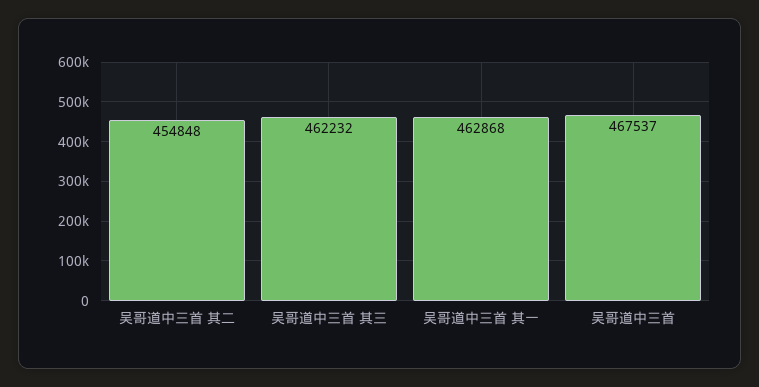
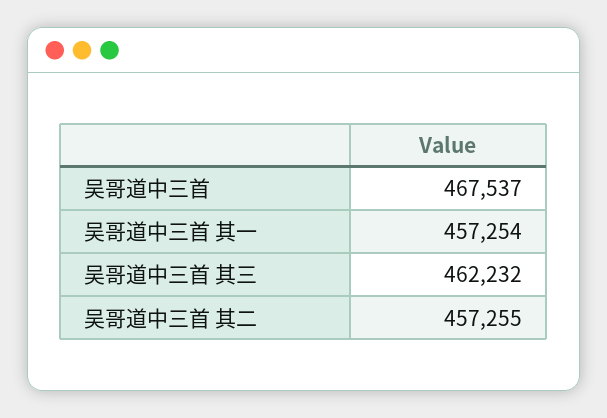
吴哥道中三首 其二: 454848 -> 457255
吴哥道中三首 其一: 462868 -> 457254

